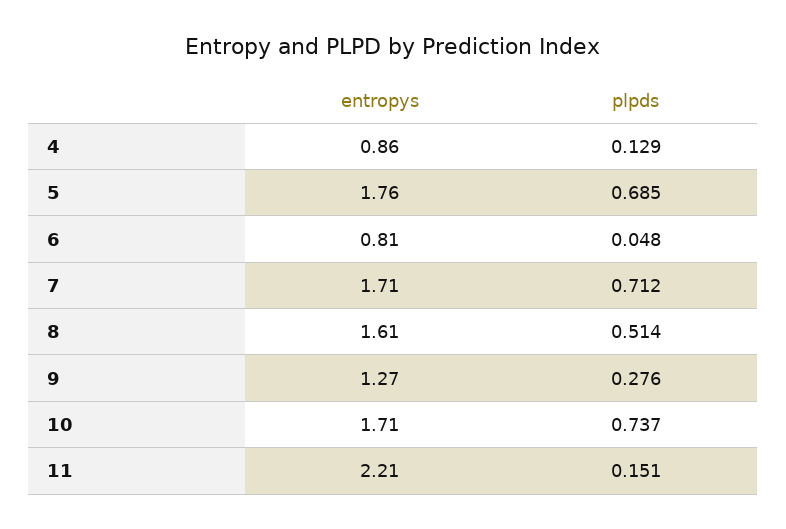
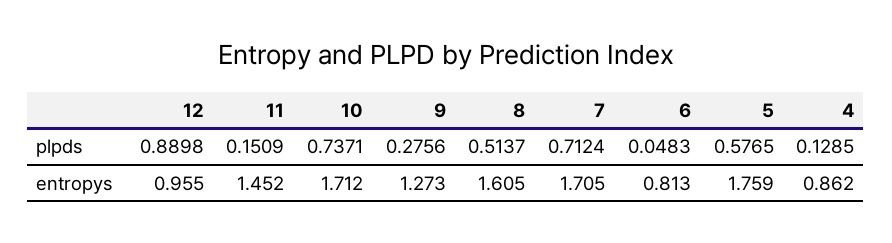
plpds, 5: 0.685 -> 0.5765
entropys, 11: 2.21 -> 1.452
plpds, 12: none -> 0.8898
entropys, 12: none -> 0.955

